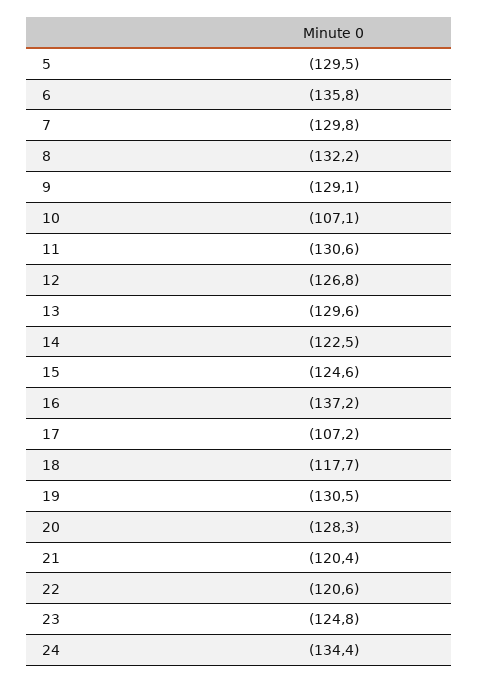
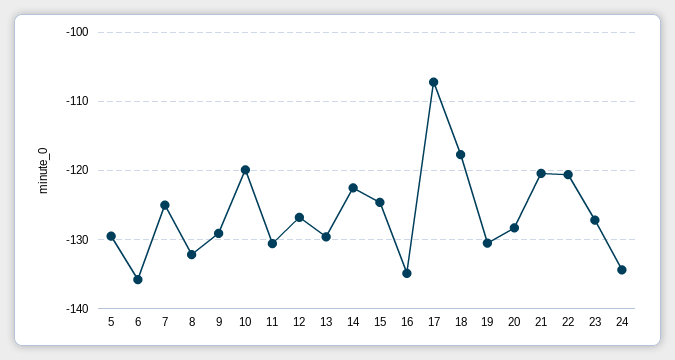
7: -129.8 -> -125
10: -107.1 -> -120
16: -137.2 -> -135
23: -124.8 -> -127

